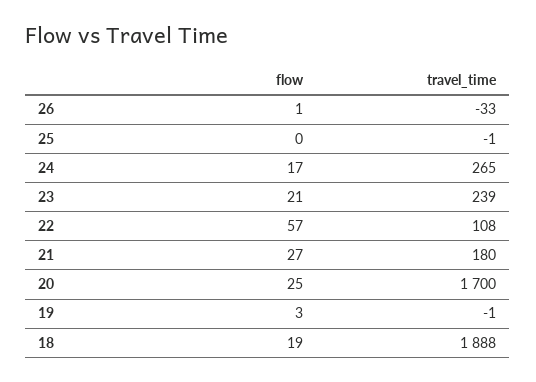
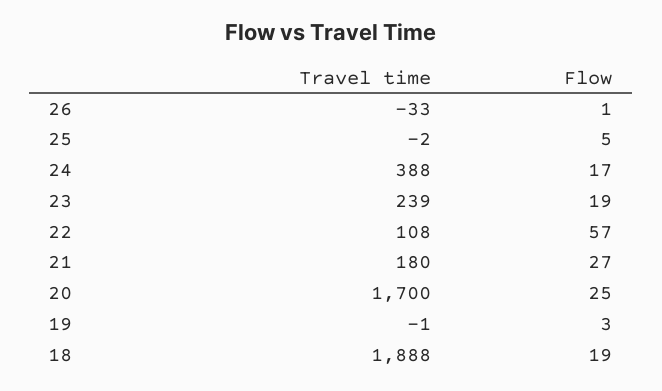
flow, 25: 0 -> 5
travel_time, 25: -1 -> -2
travel_time, 24: 265 -> 388
flow, 23: 21 -> 19

